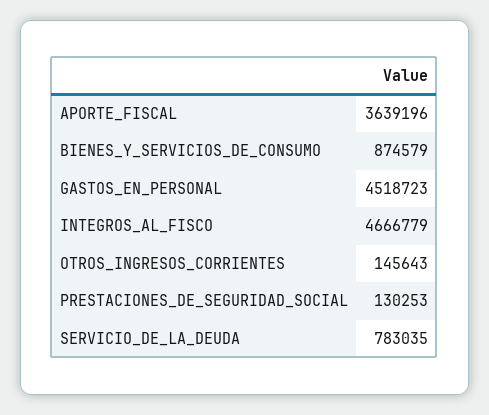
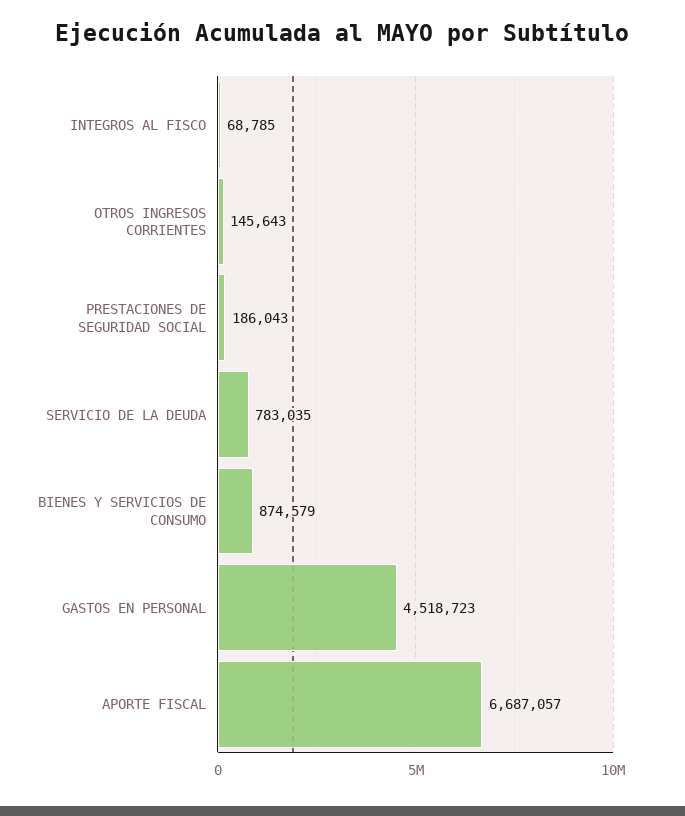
APORTE_FISCAL: 3639196 -> 6687057
INTEGROS_AL_FISCO: 4666779 -> 68785
PRESTACIONES_DE_SEGURIDAD_SOCIAL: 130253 -> 186043

